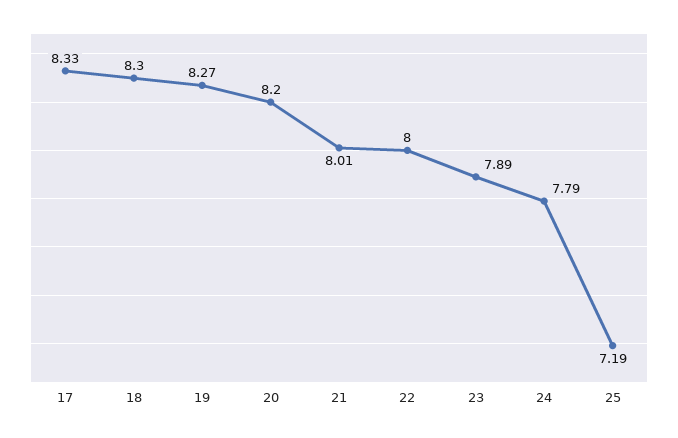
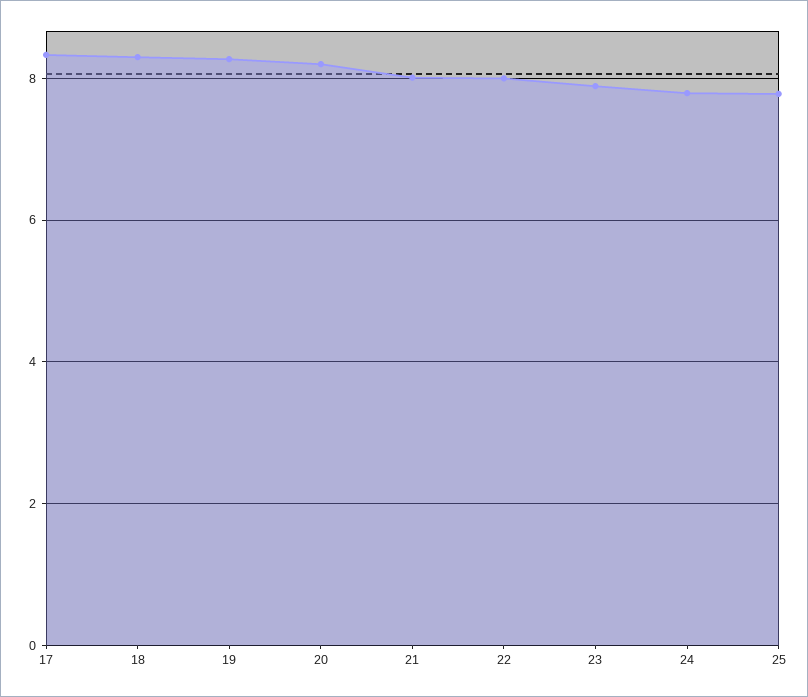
25: 7.19 -> 7.8

